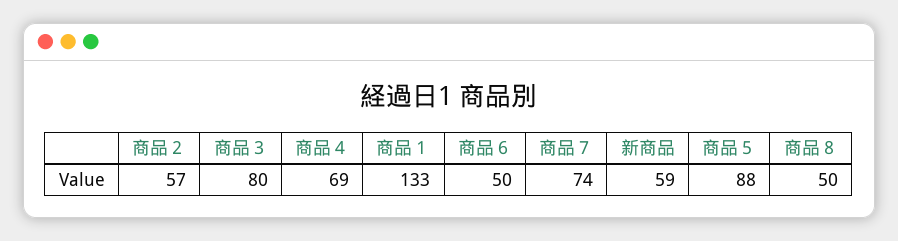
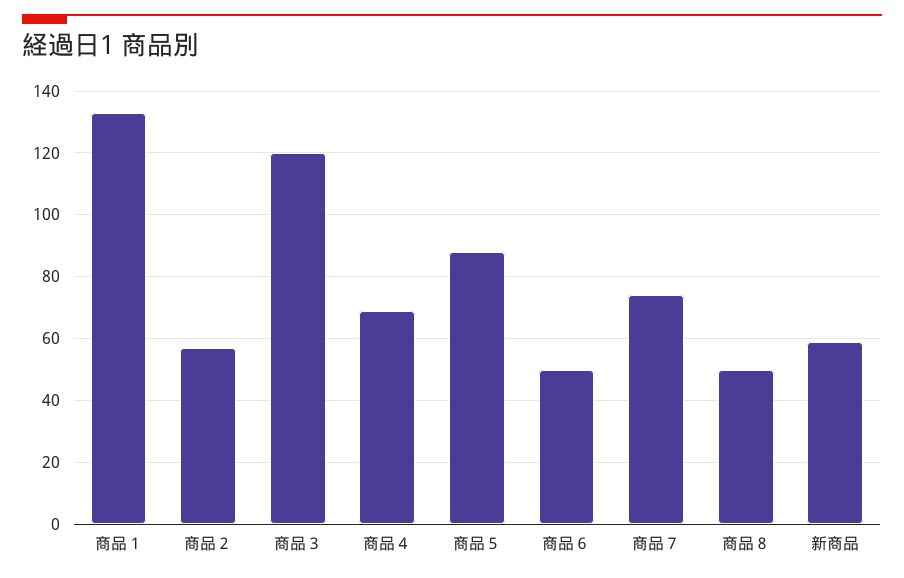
商品３: 80 -> 120

